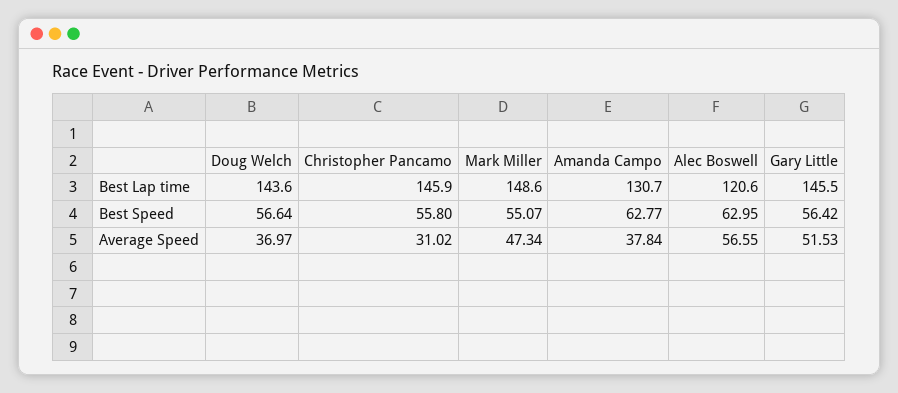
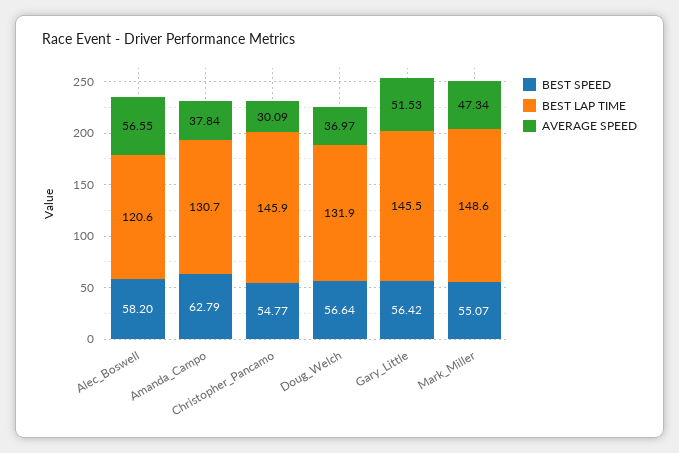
Best Lap time, Doug Welch: 143.6 -> 131.9
Best Speed, Christopher Pancamo: 55.8 -> 54.77
Best Speed, Amanda Campo: 62.77 -> 62.79
Best Speed, Alec Boswell: 62.95 -> 58.2
Average Speed, Christopher Pancamo: 31.02 -> 30.09

